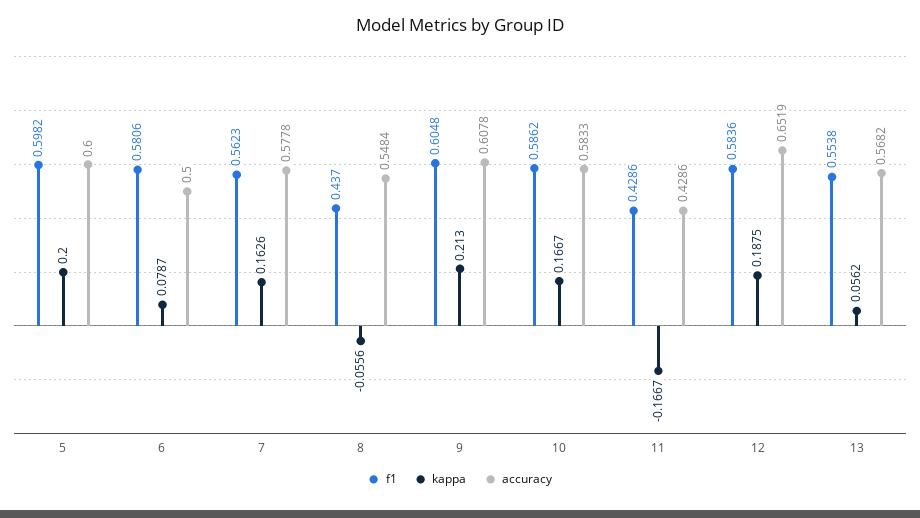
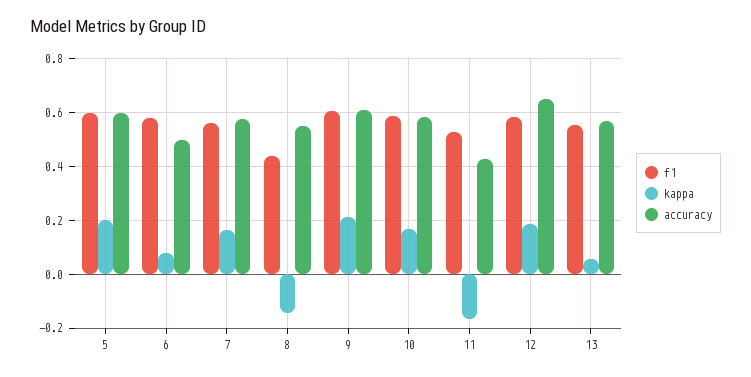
kappa, 8: -0.0556 -> -0.15
f1, 11: 0.4286 -> 0.525

